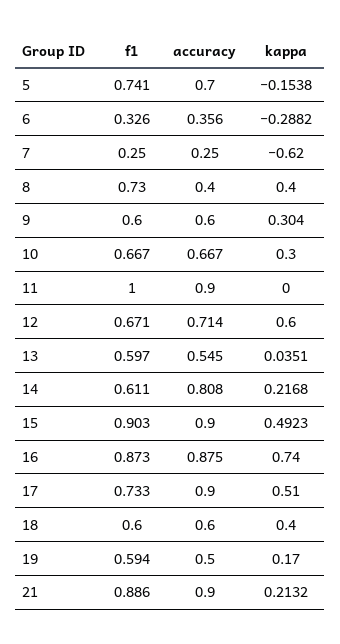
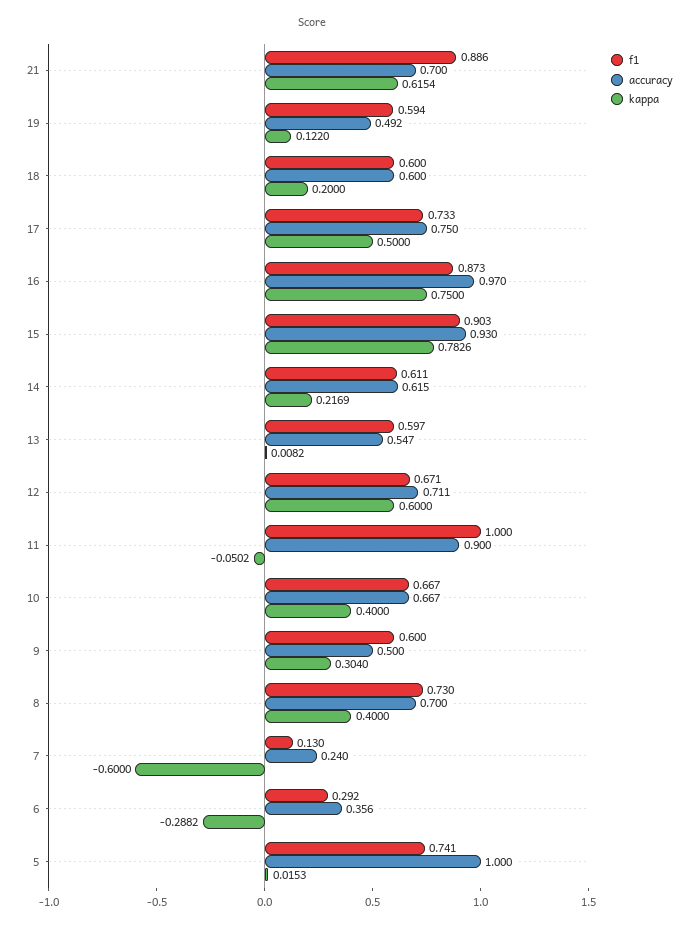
accuracy, 5: 0.7 -> 1
kappa, 5: -0.1538 -> 0.0153
f1, 6: 0.326 -> 0.292
f1, 7: 0.25 -> 0.13
accuracy, 7: 0.25 -> 0.24
kappa, 7: -0.62 -> -0.6
accuracy, 8: 0.4 -> 0.7
accuracy, 9: 0.6 -> 0.5
kappa, 10: 0.3 -> 0.4
kappa, 11: 0 -> -0.0502
accuracy, 12: 0.714 -> 0.711
accuracy, 13: 0.545 -> 0.547
kappa, 13: 0.0351 -> 0.0082
accuracy, 14: 0.808 -> 0.615
kappa, 14: 0.2168 -> 0.2169
accuracy, 15: 0.9 -> 0.93
kappa, 15: 0.4923 -> 0.7826
accuracy, 16: 0.875 -> 0.97
kappa, 16: 0.74 -> 0.75
accuracy, 17: 0.9 -> 0.75
kappa, 17: 0.51 -> 0.5
kappa, 18: 0.4 -> 0.2
accuracy, 19: 0.5 -> 0.492
kappa, 19: 0.17 -> 0.122
accuracy, 21: 0.9 -> 0.7
kappa, 21: 0.2132 -> 0.6154

